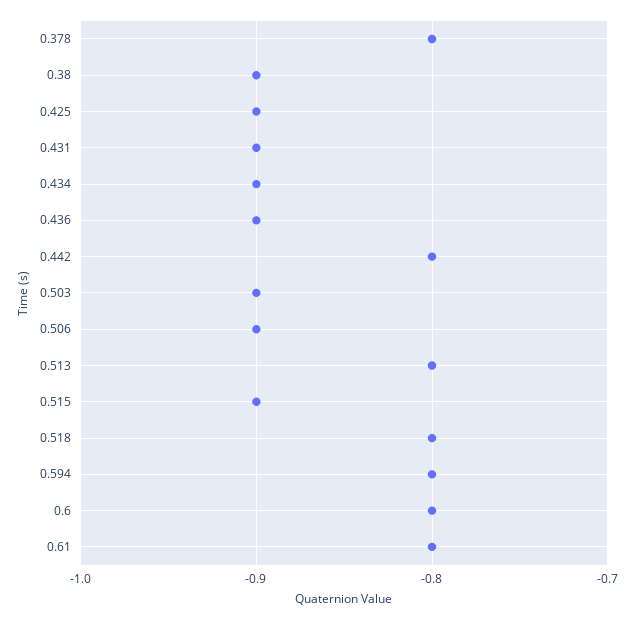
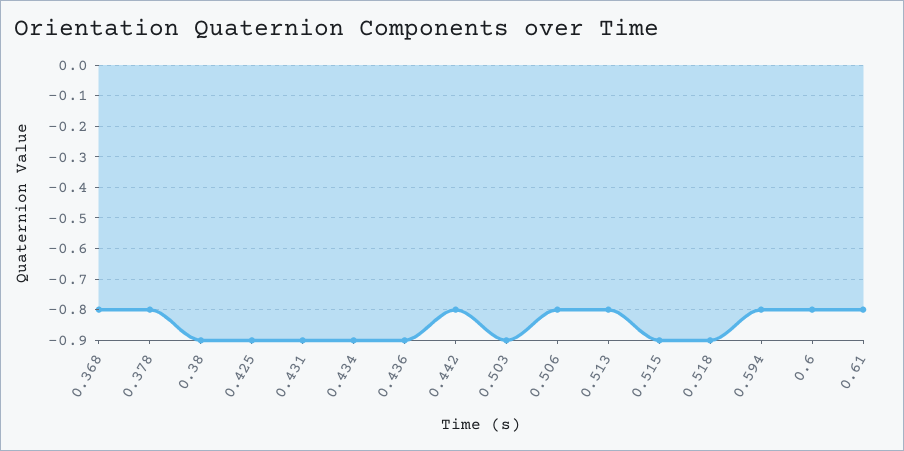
0.506: -0.9 -> -0.8
0.518: -0.8 -> -0.9
0.368: none -> -0.8

